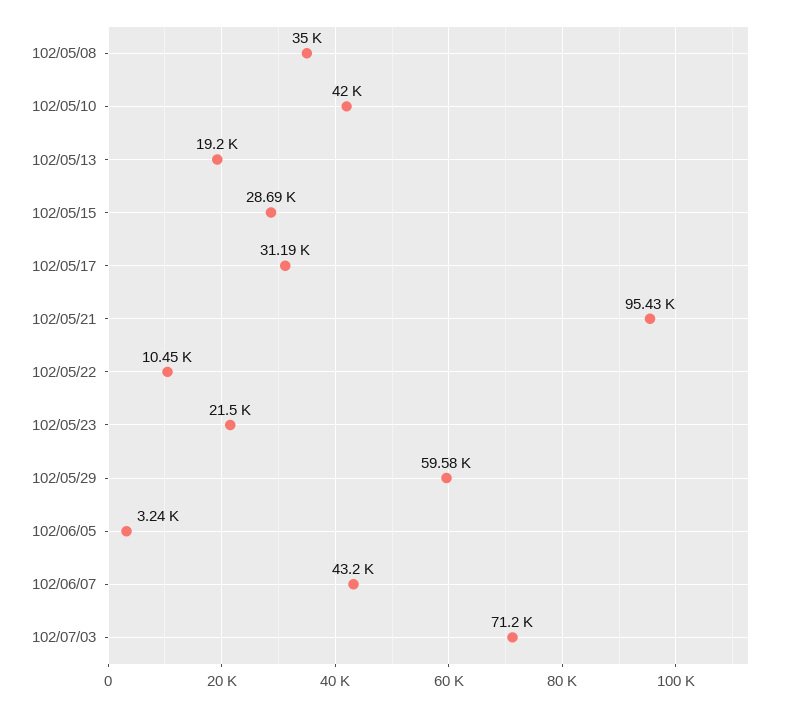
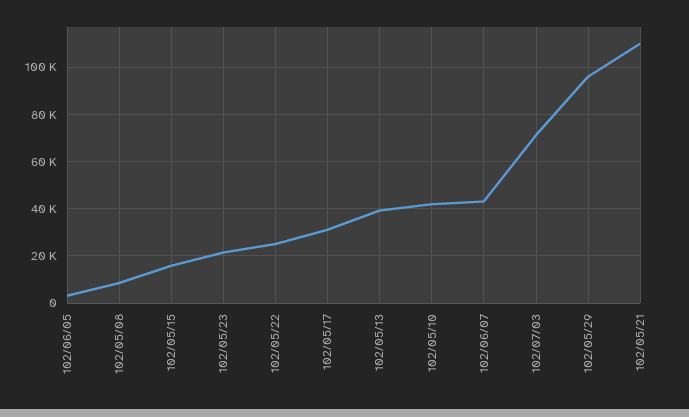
102/05/08: 35000 -> 10000
102/05/13: 19200 -> 40000
102/05/15: 28690 -> 15000
102/05/21: 95430 -> 110000
102/05/22: 10450 -> 25000
102/05/29: 59580 -> 95000

